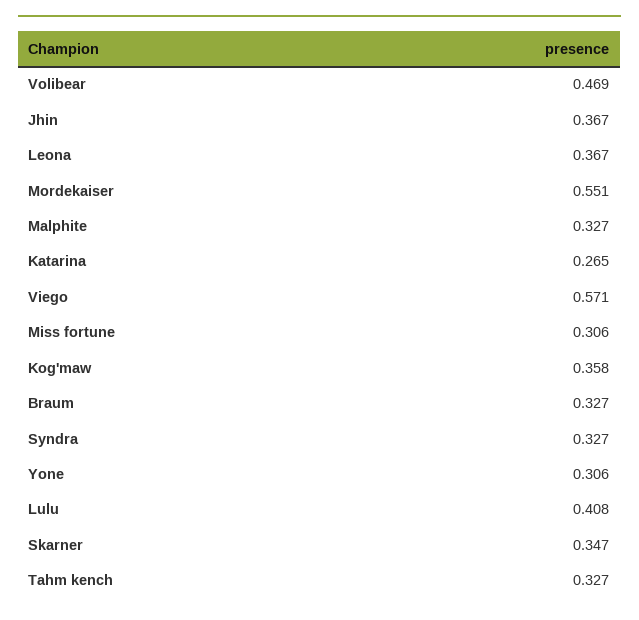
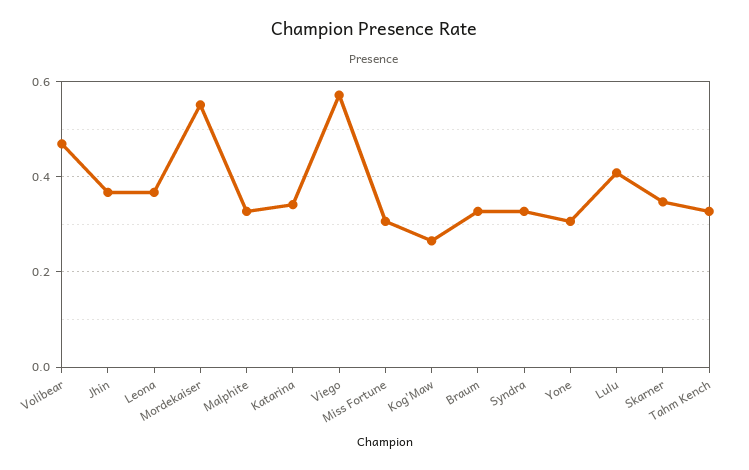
Katarina: 0.265 -> 0.34
Kog'maw: 0.358 -> 0.26

